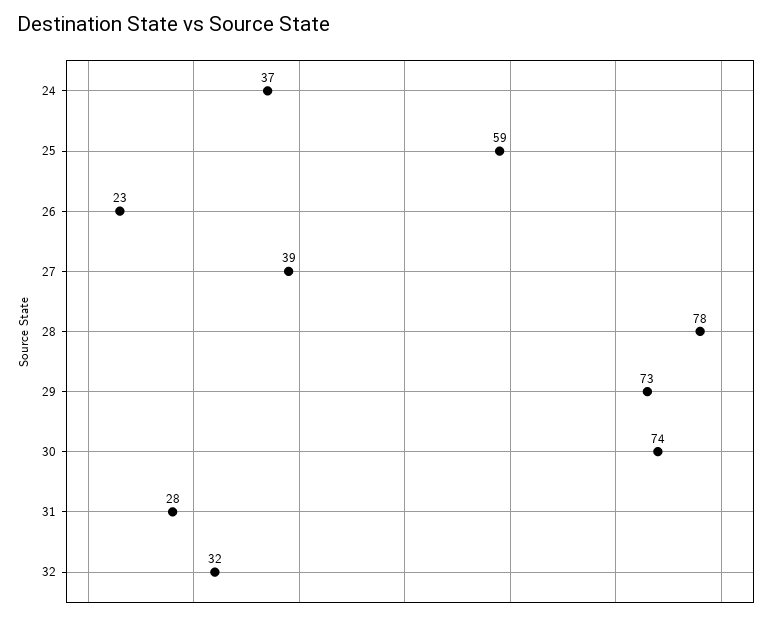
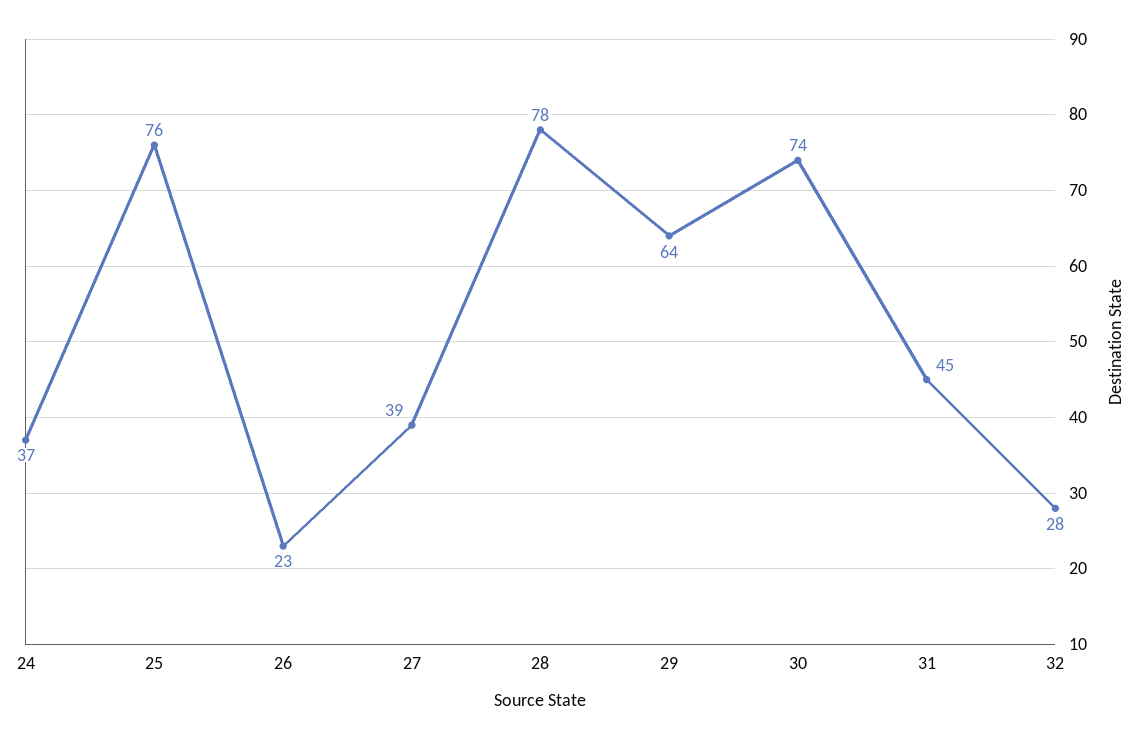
25: 59 -> 76
29: 73 -> 64
31: 28 -> 45
32: 32 -> 28

